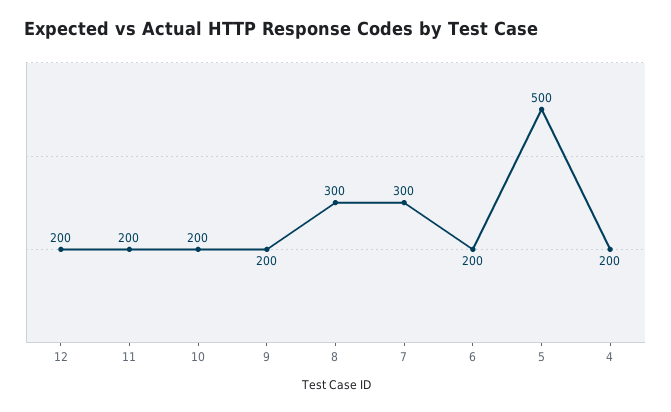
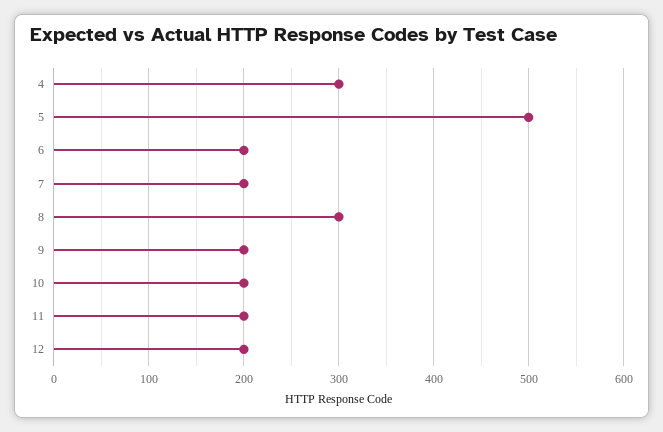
7: 300 -> 200
4: 200 -> 300

